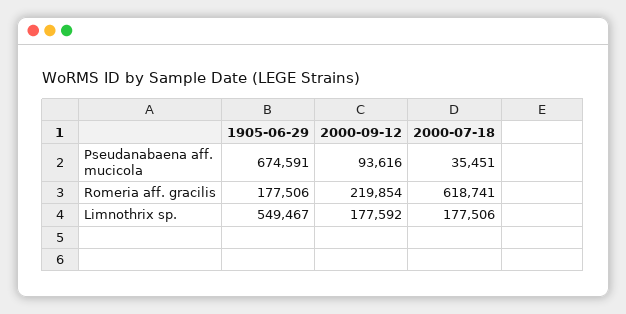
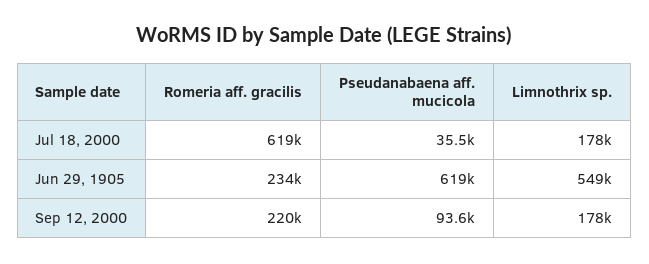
1905-06-29, Pseudanabaena aff. mucicola: 674591 -> 619000
1905-06-29, Romeria aff. gracilis: 177506 -> 234000

